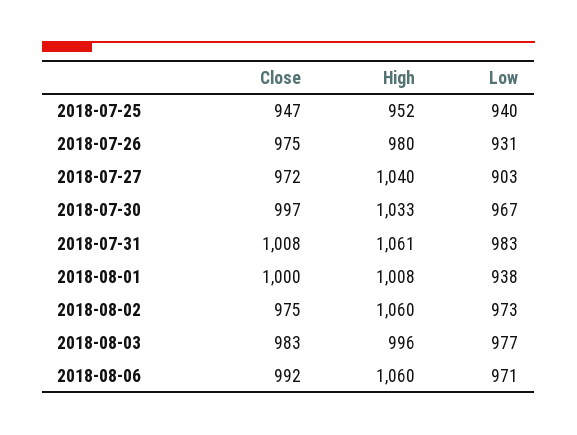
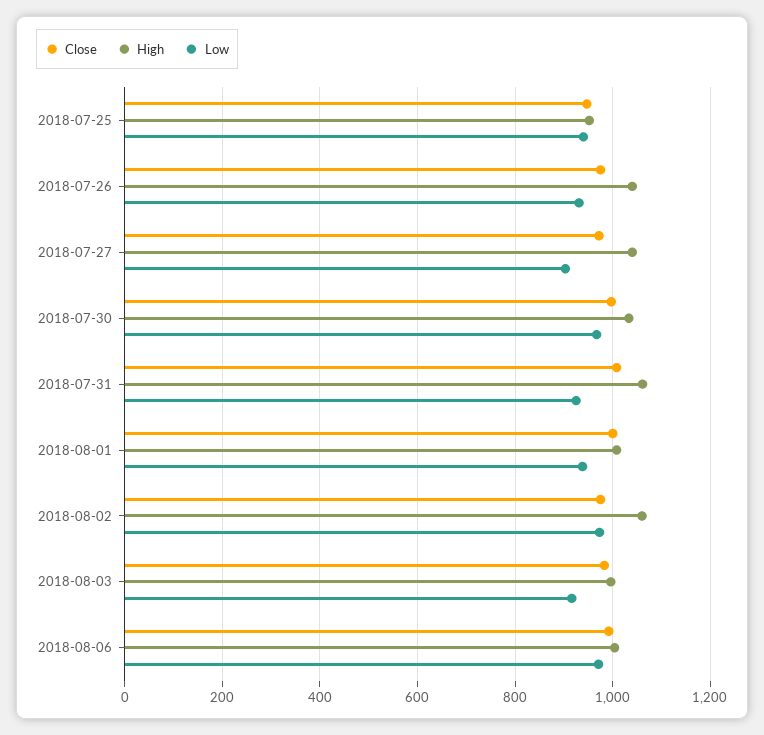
High, 2018-07-26: 980 -> 1040
Low, 2018-07-31: 983 -> 920
Low, 2018-08-03: 977 -> 920
High, 2018-08-06: 1060 -> 1000

